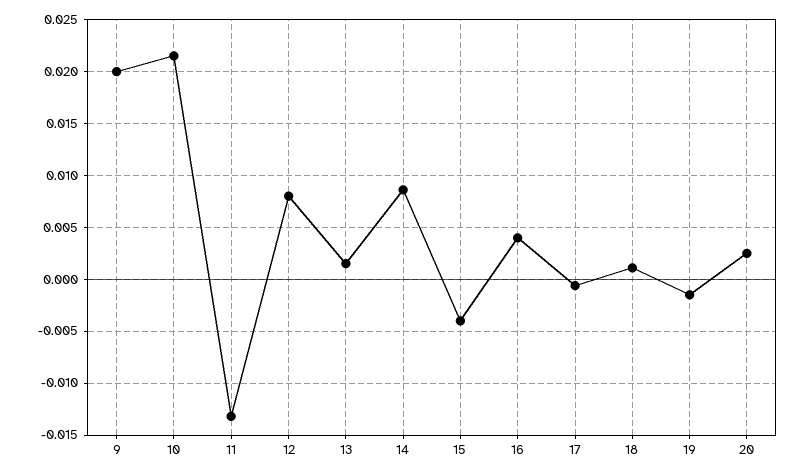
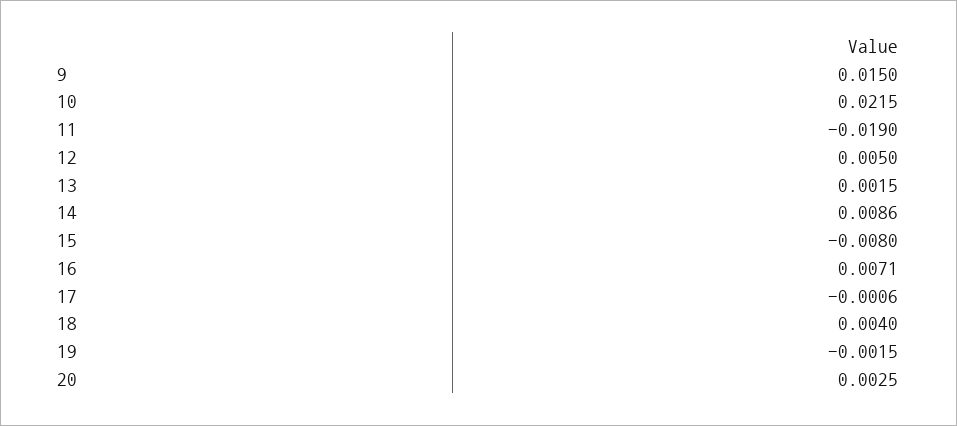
9: 0.02 -> 0.015
11: -0.013 -> -0.019
12: 0.008 -> 0.005
15: -0.004 -> -0.008
16: 0.004 -> 0.0071
18: 0.001 -> 0.004

